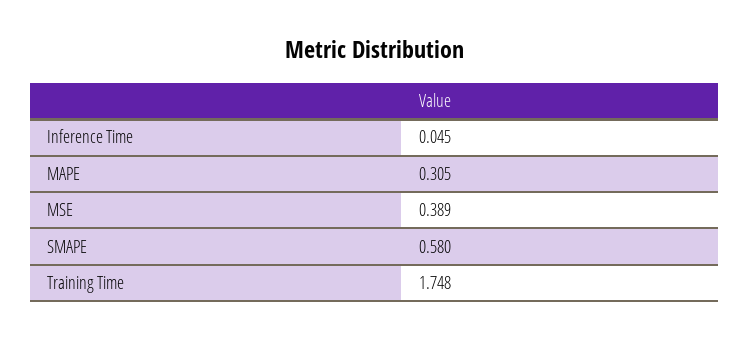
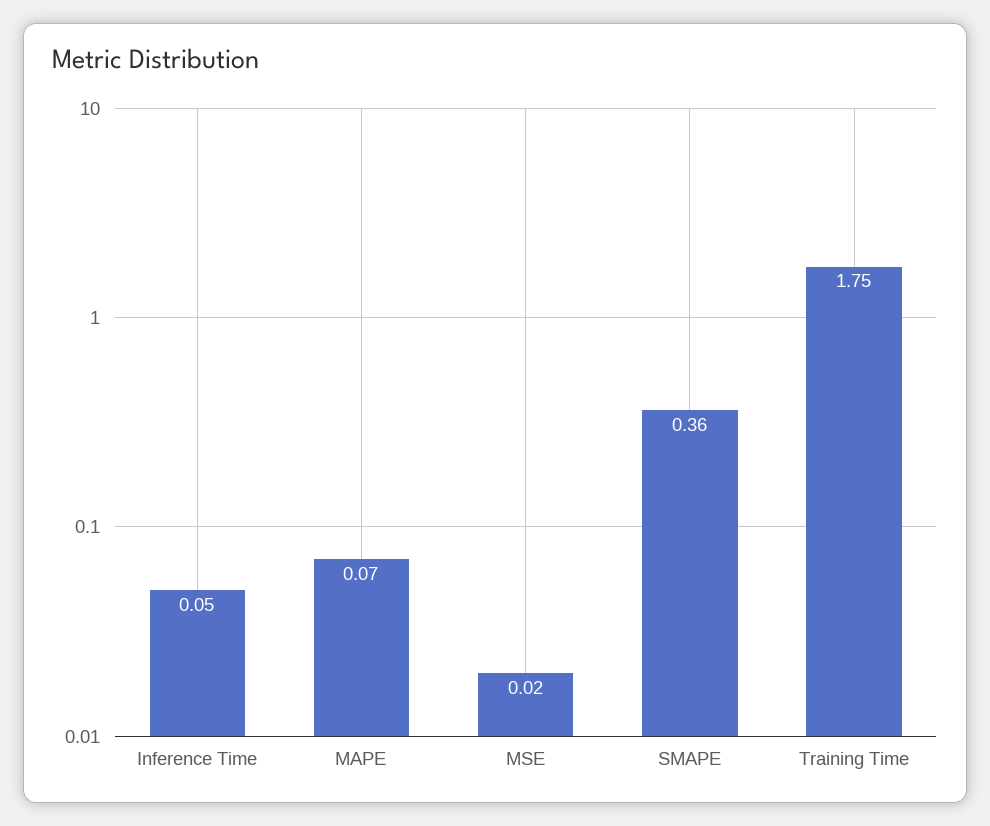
MAPE: 0.305 -> 0.07
MSE: 0.389 -> 0.02
SMAPE: 0.58 -> 0.36

